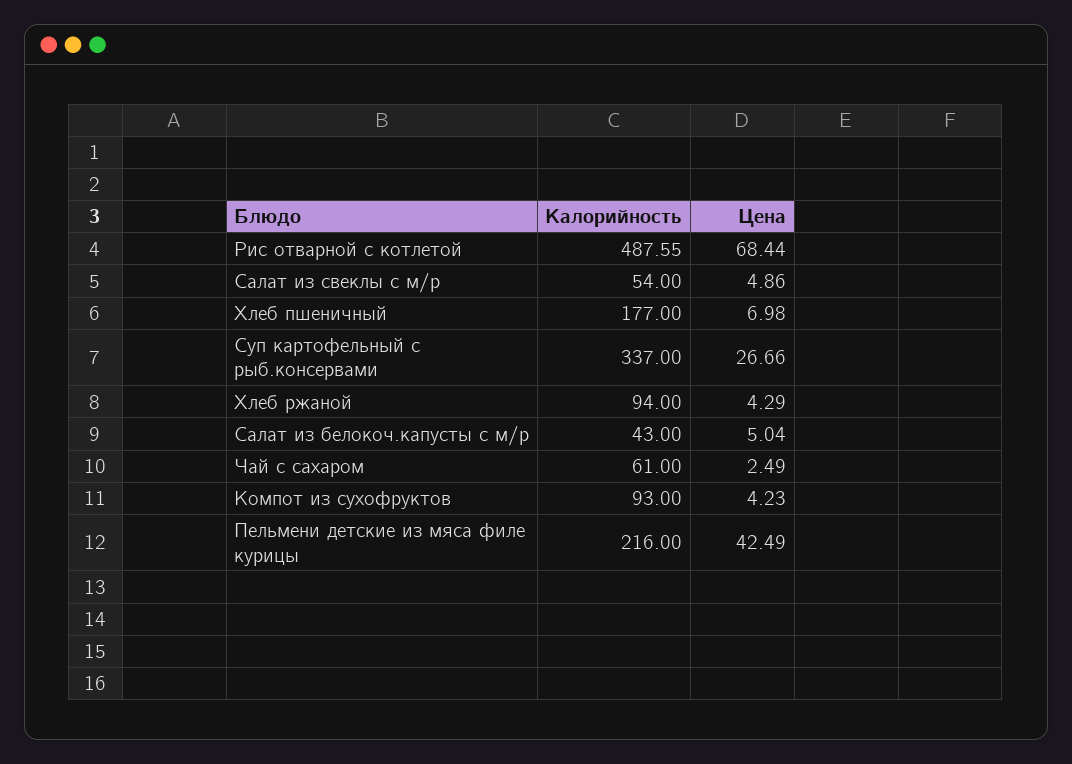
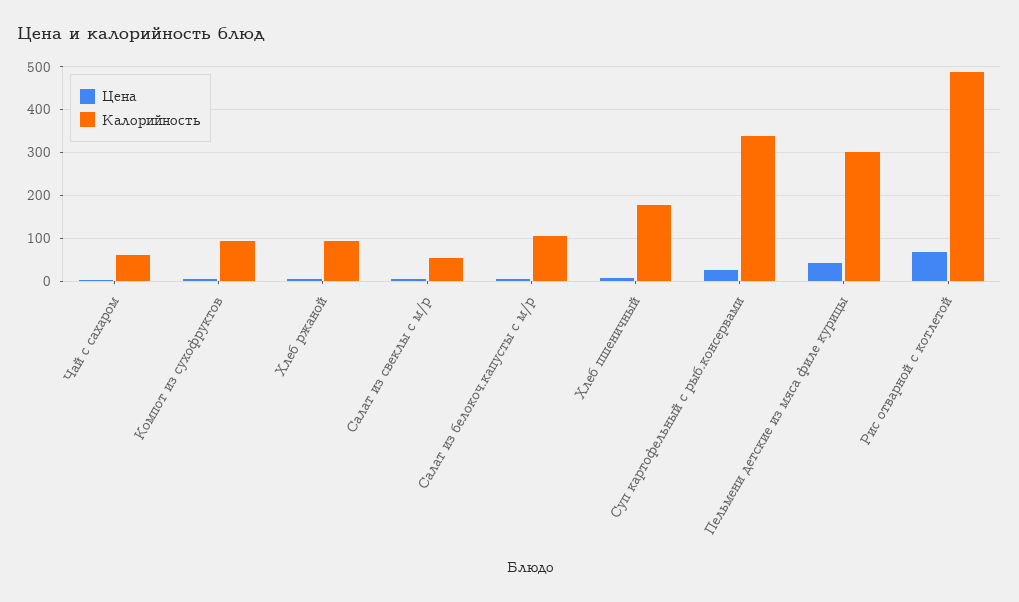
Калорийность, Салат из белокоч.капусты с м/р: 43 -> 100
Калорийность, Пельмени детские из мяса филе курицы: 216 -> 300

